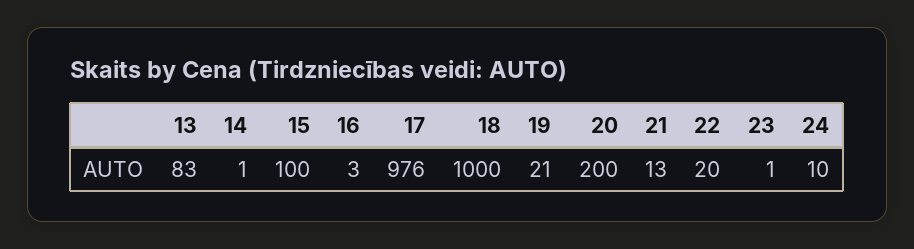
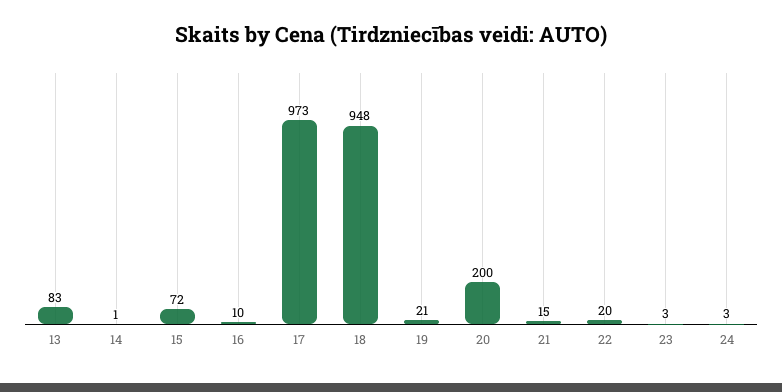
15: 100 -> 72
16: 3 -> 10
17: 976 -> 973
18: 1000 -> 948
21: 13 -> 15
23: 1 -> 3
24: 10 -> 3

